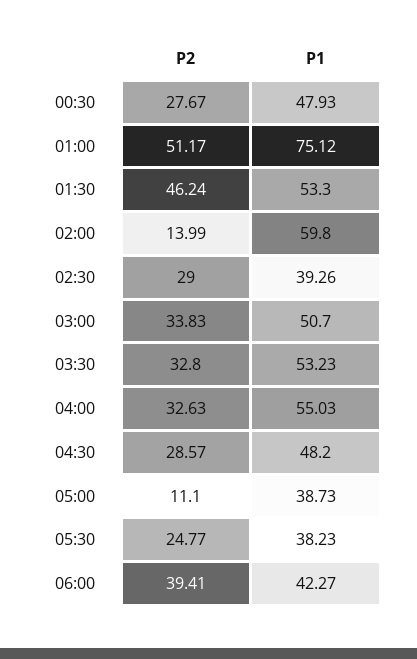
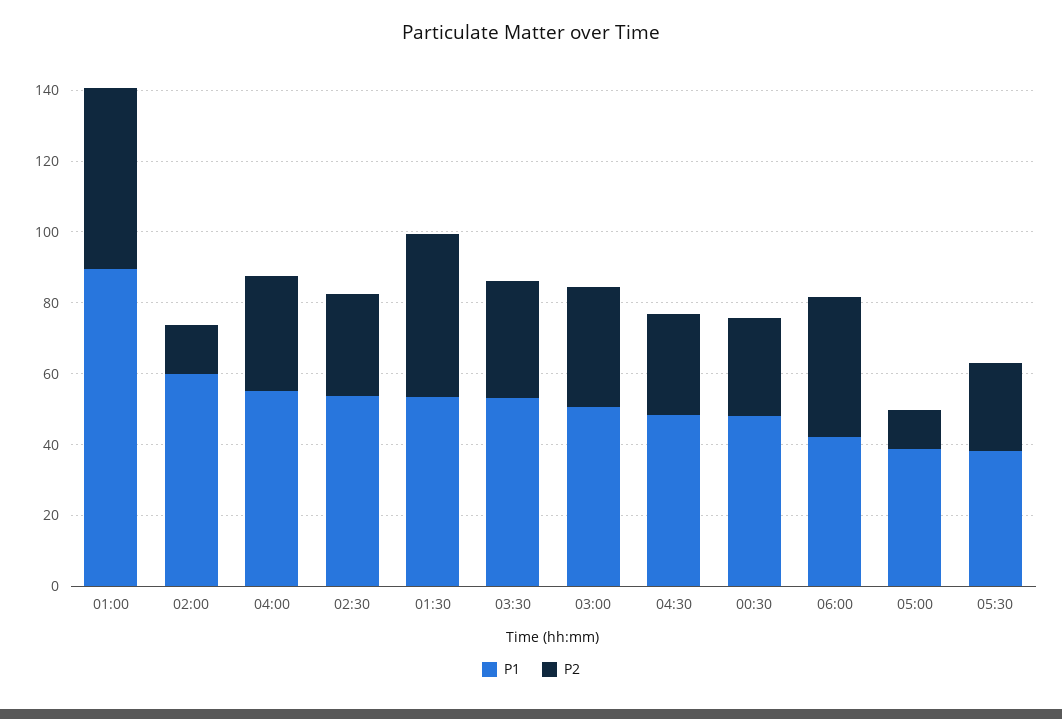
P1, 01:00: 75.12 -> 90
P1, 02:30: 39.26 -> 55

